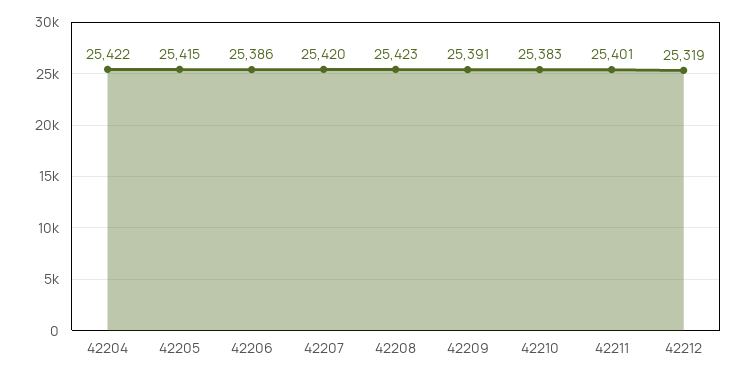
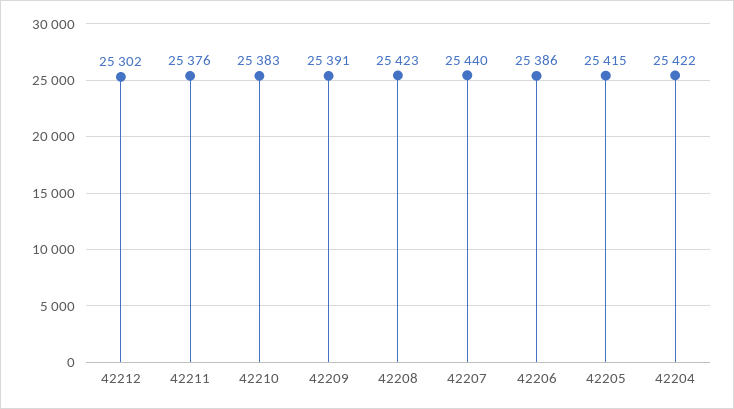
42207: 25420 -> 25440
42211: 25401 -> 25376
42212: 25319 -> 25302

